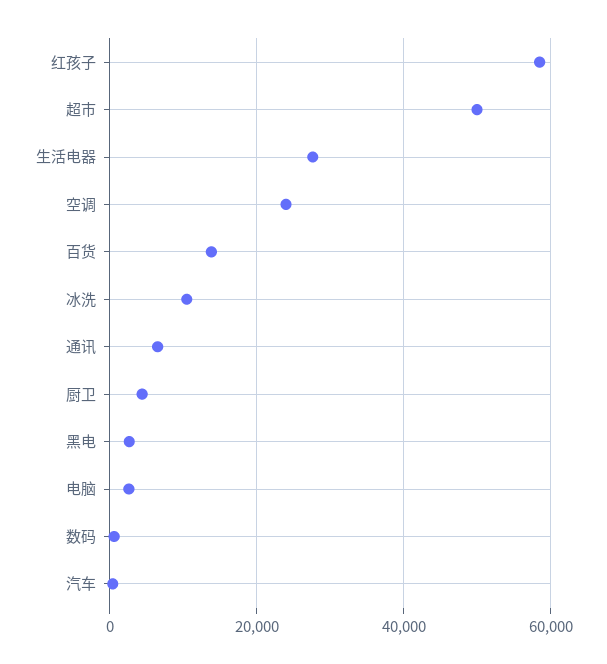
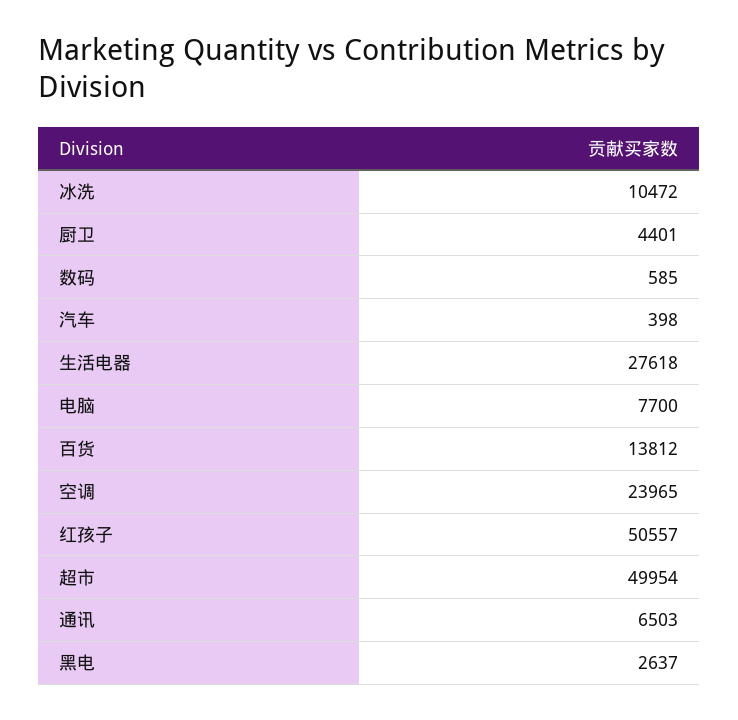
红孩子: 58000 -> 50557
电脑: 2000 -> 7700

